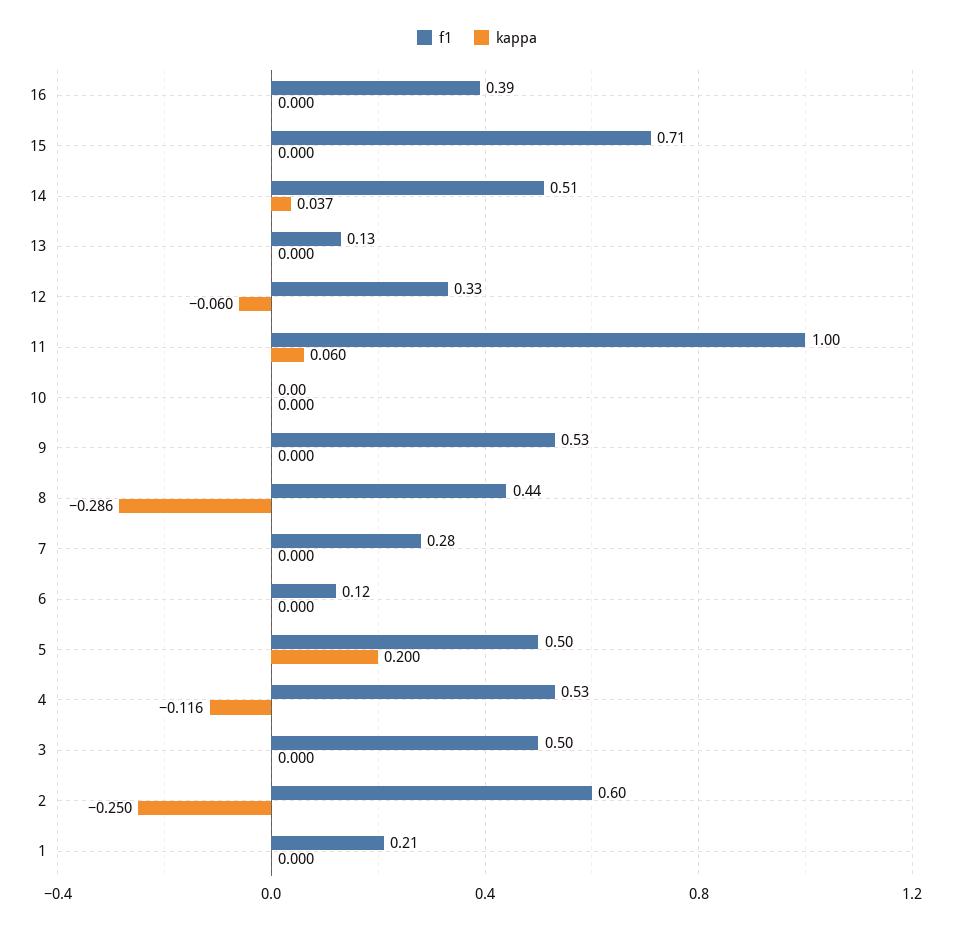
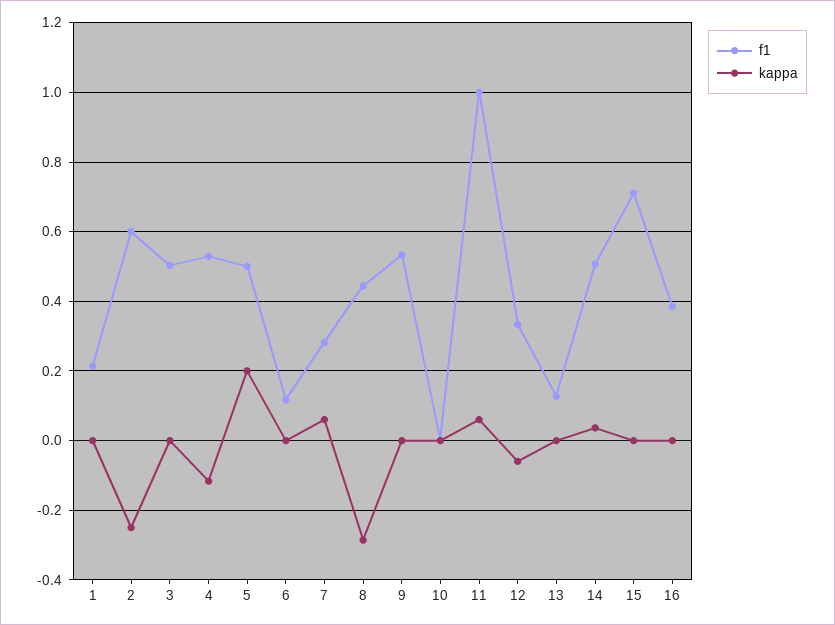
kappa, 7: 0 -> 0.06

